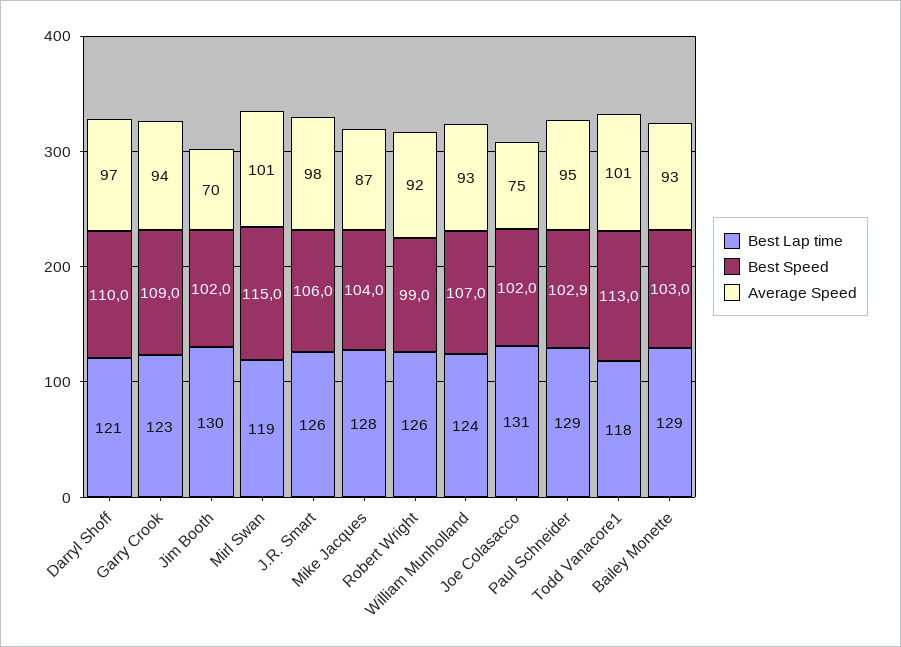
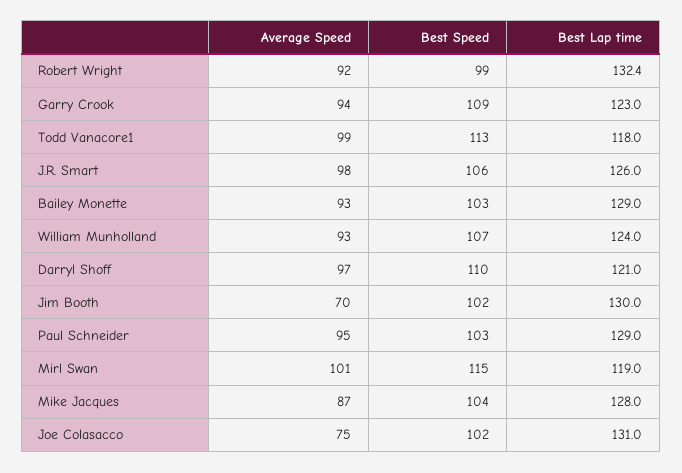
Best Lap time, Robert Wright: 126 -> 132.4
Best Speed, Paul Schneider: 102.9 -> 103
Average Speed, Todd Vanacore1: 101 -> 99

